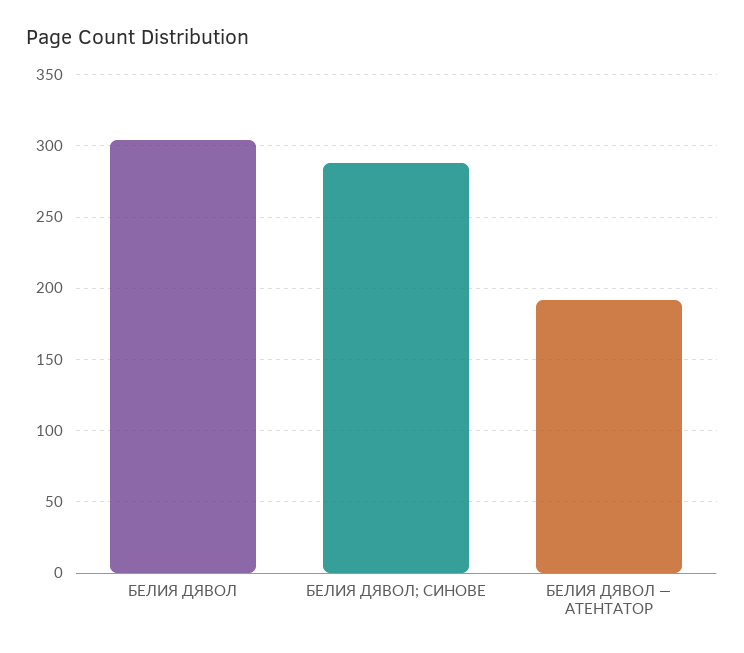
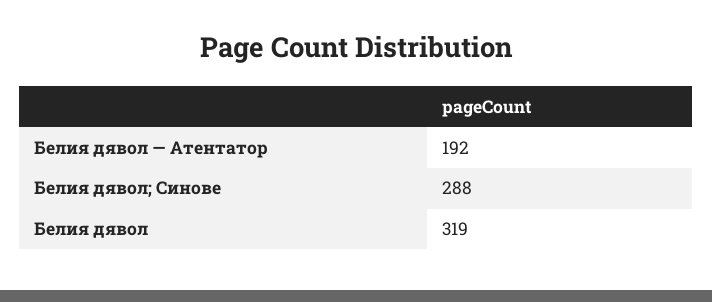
БЕЛИЯ ДЯВОЛ: 305 -> 319

